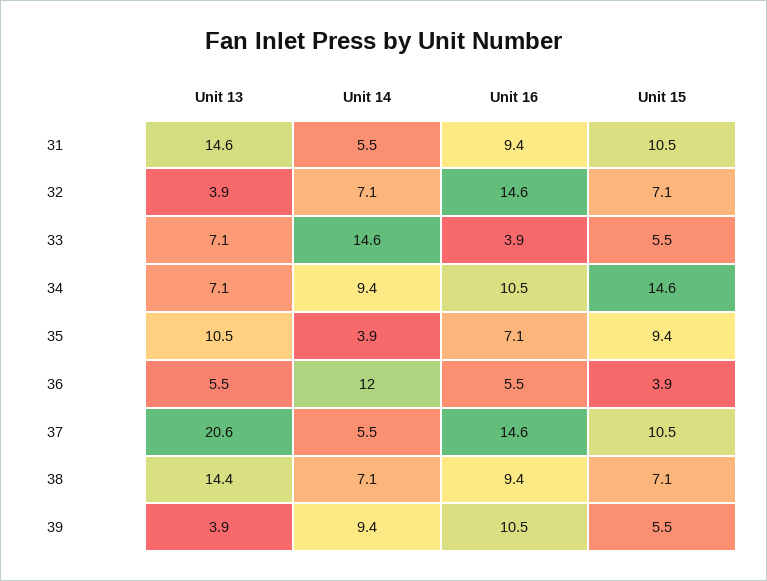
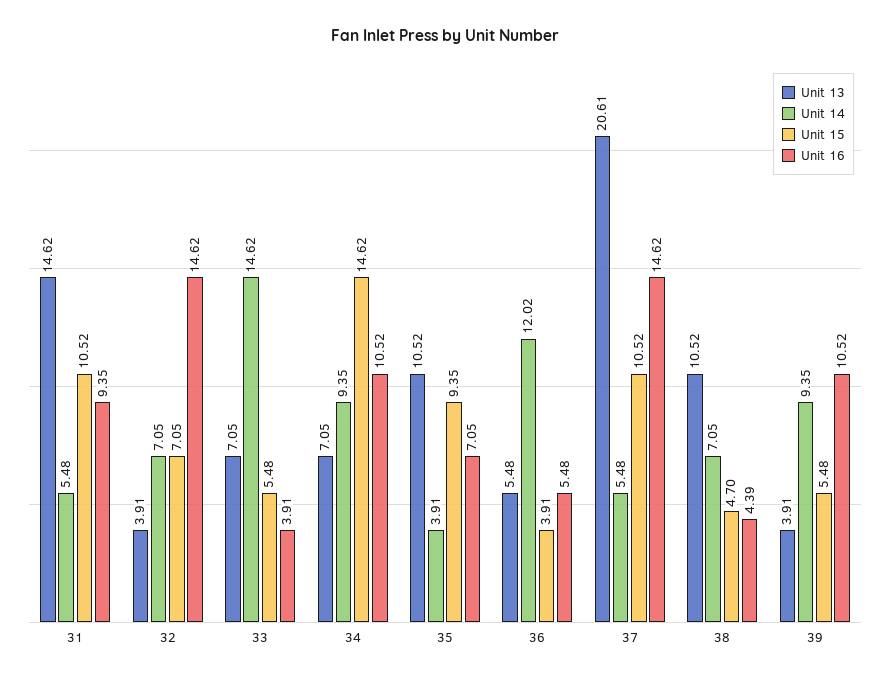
Unit 13, 38: 14.4 -> 10.52
Unit 16, 38: 9.4 -> 4.39
Unit 15, 38: 7.1 -> 4.7

